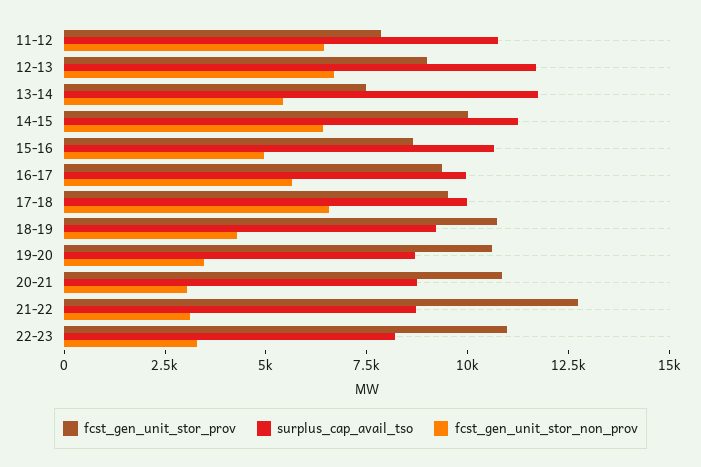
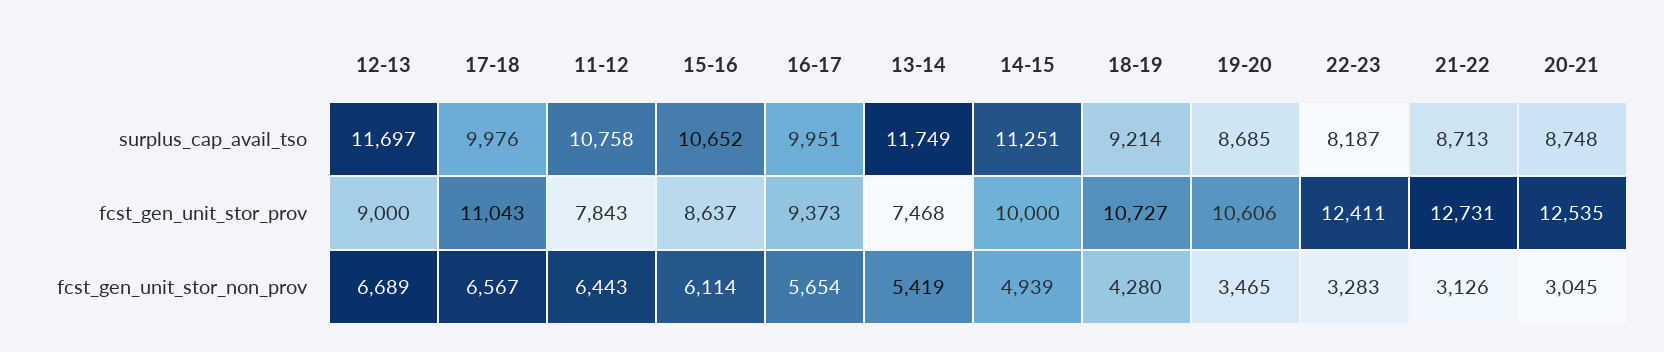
fcst_gen_unit_stor_non_prov, 14-15: 6500 -> 4939
fcst_gen_unit_stor_non_prov, 15-16: 5000 -> 6114
fcst_gen_unit_stor_prov, 17-18: 9500 -> 11043
fcst_gen_unit_stor_prov, 20-21: 11000 -> 12535
fcst_gen_unit_stor_prov, 22-23: 11000 -> 12411

